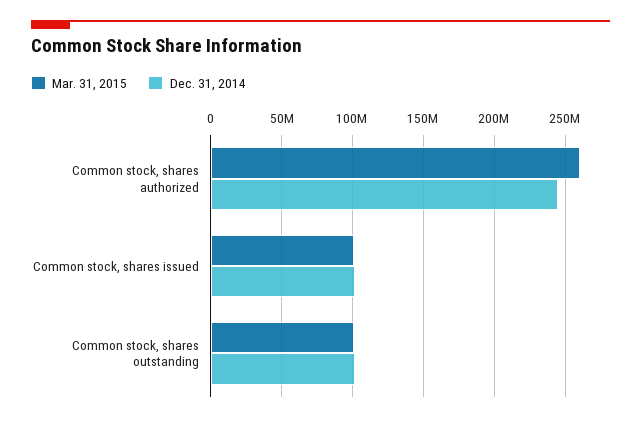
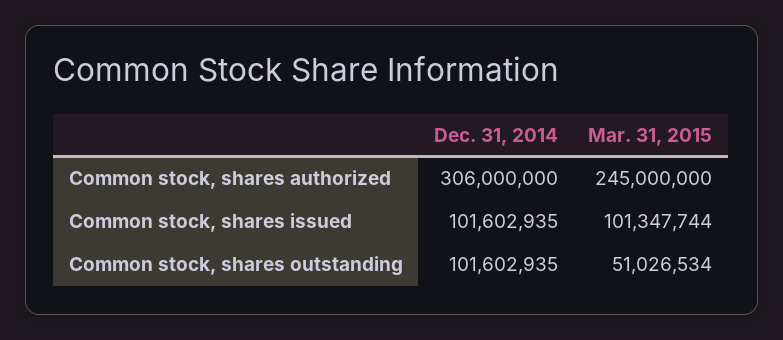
Mar. 31, 2015, Common stock, shares authorized: 260000000 -> 245000000
Dec. 31, 2014, Common stock, shares authorized: 245000000 -> 306000000
Mar. 31, 2015, Common stock, shares outstanding: 100000000 -> 51026534

